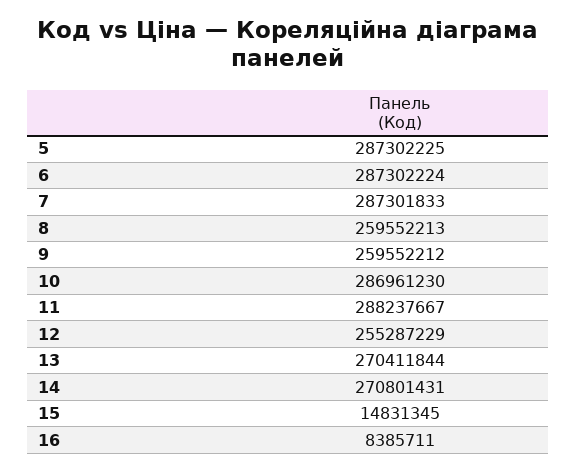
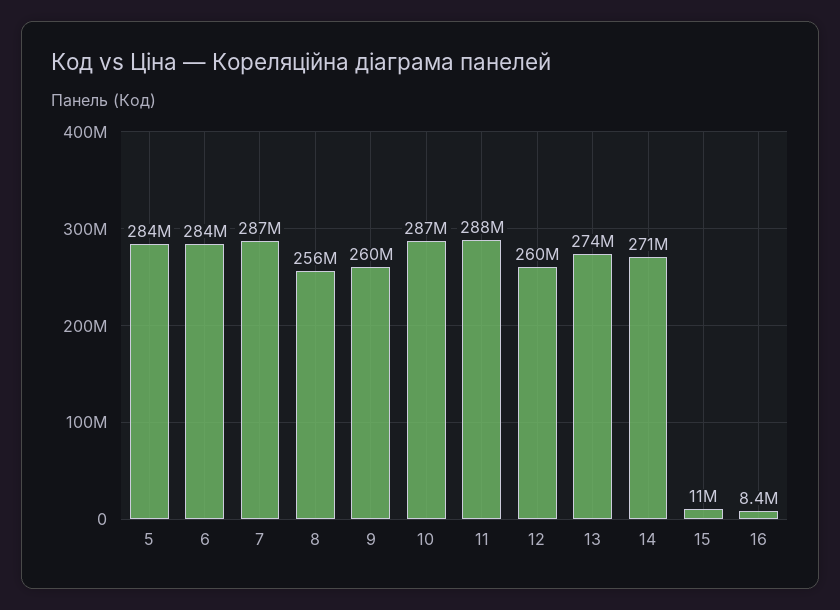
5: 287302225 -> 284000000
6: 287302224 -> 284000000
8: 259552213 -> 256000000
12: 255287229 -> 260000000
13: 270411844 -> 274000000
15: 14831345 -> 11000000

